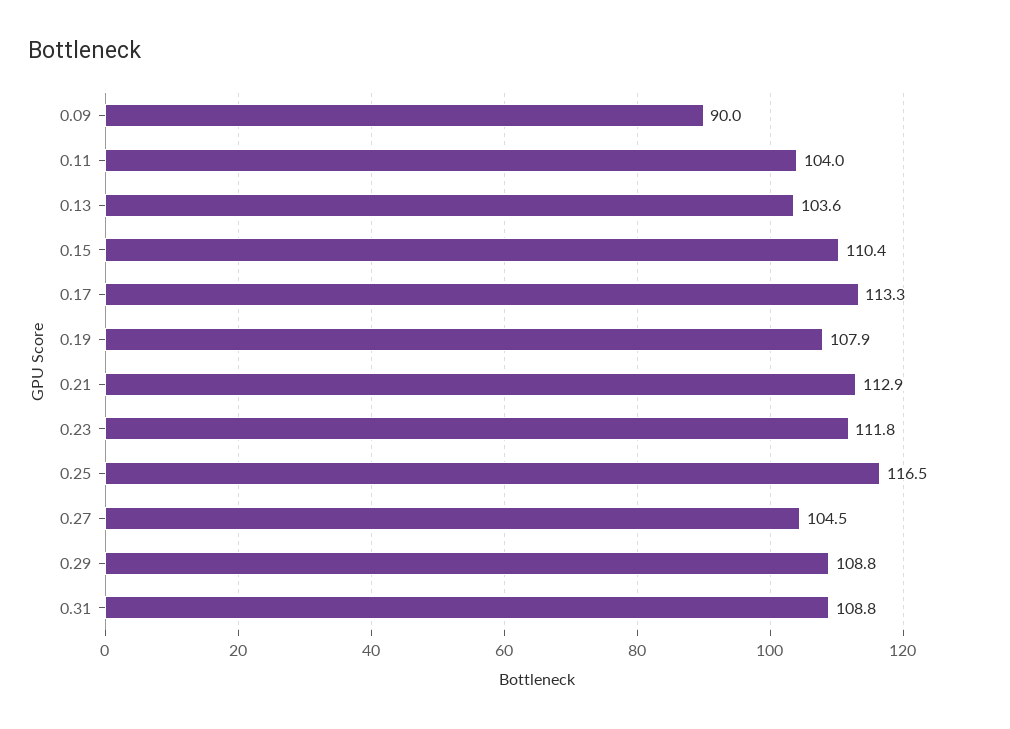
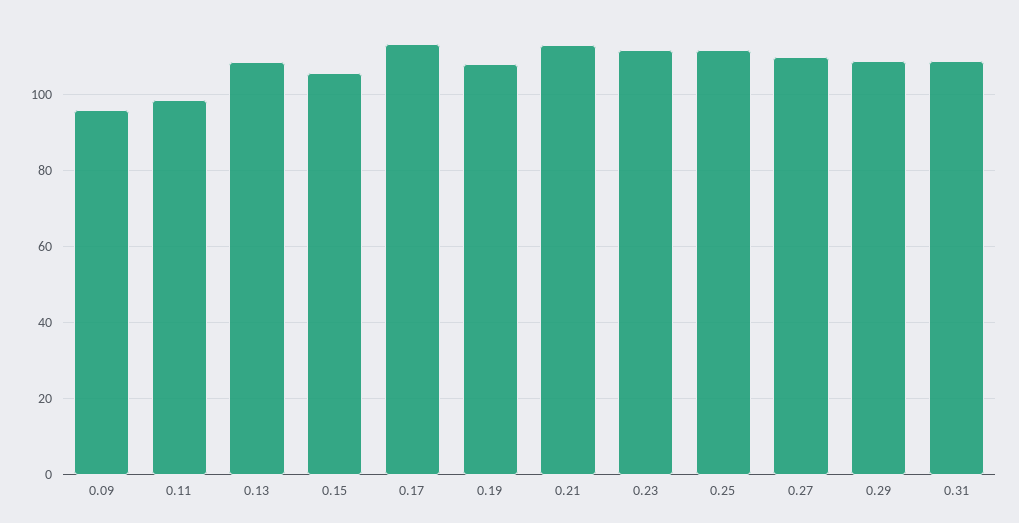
0.09: 90 -> 96
0.11: 104 -> 98
0.13: 103.6 -> 108
0.15: 110.4 -> 106
0.25: 116.5 -> 112
0.27: 104.5 -> 110

